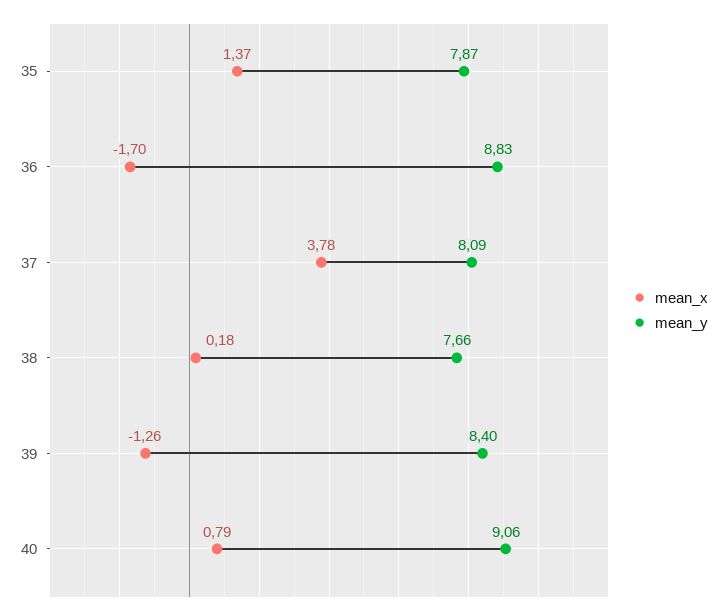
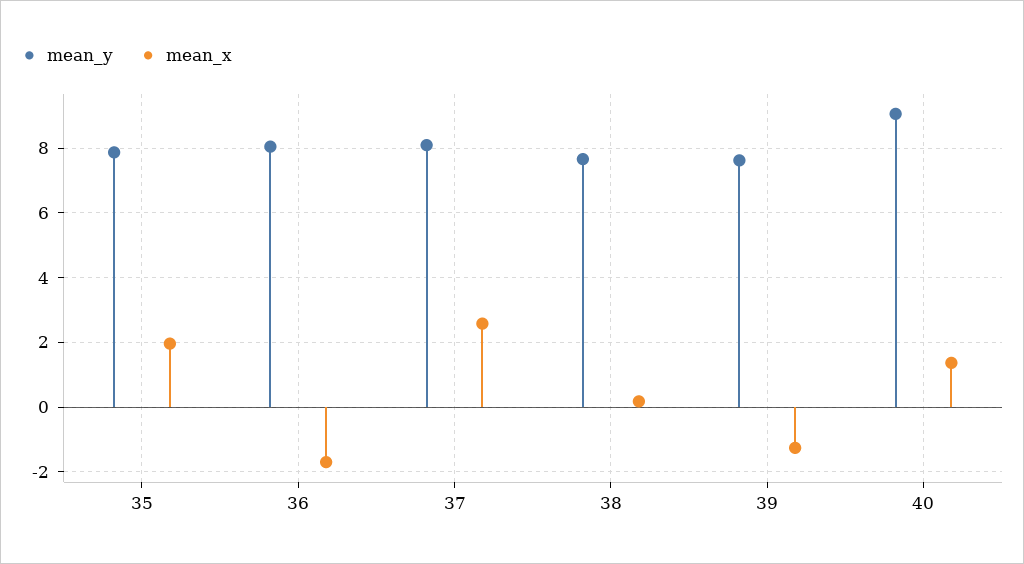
mean_x, 35: 1.37 -> 2
mean_y, 36: 8.83 -> 8
mean_x, 37: 3.78 -> 2.6
mean_y, 39: 8.4 -> 7.6
mean_x, 40: 0.79 -> 1.4

